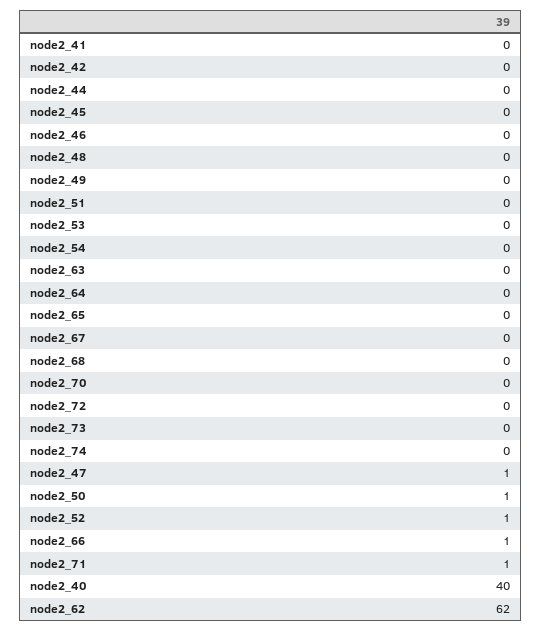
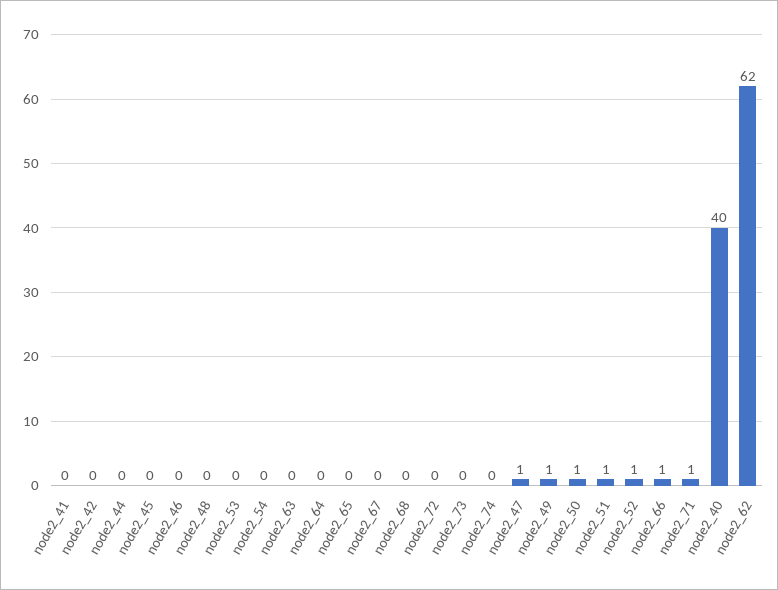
node2_49: 0 -> 1
node2_51: 0 -> 1
node2_70: 0 -> none

